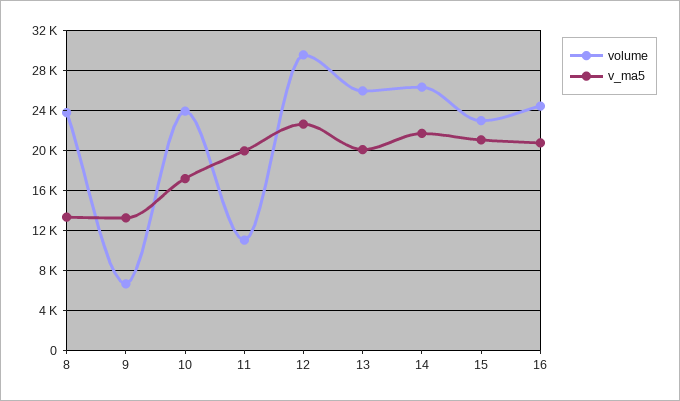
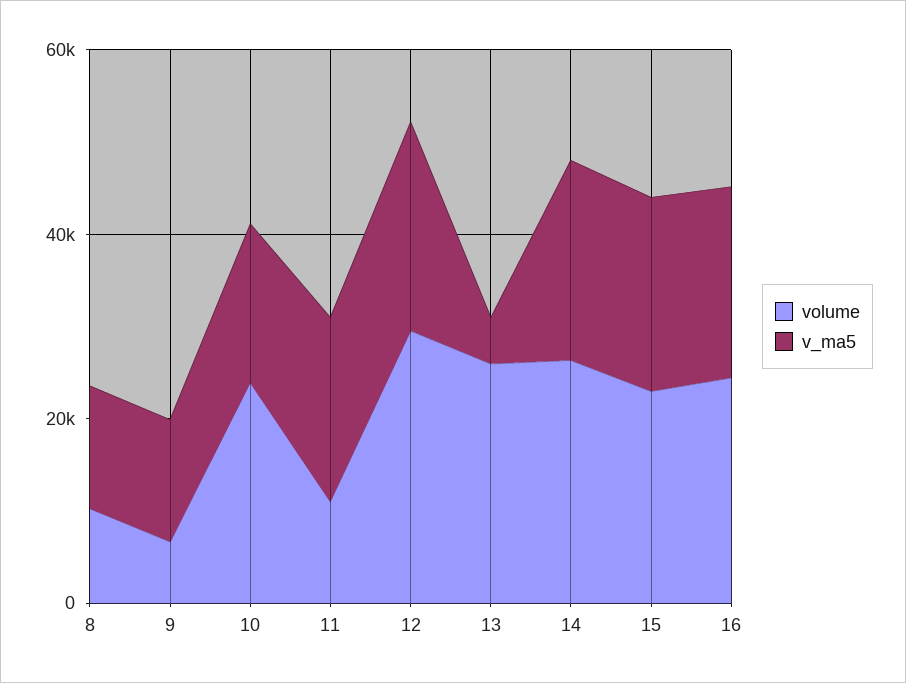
volume, 8: 24000 -> 10000
v_ma5, 13: 20000 -> 5000

